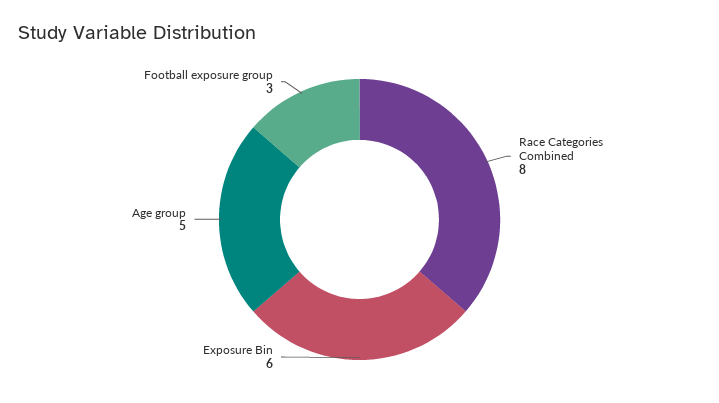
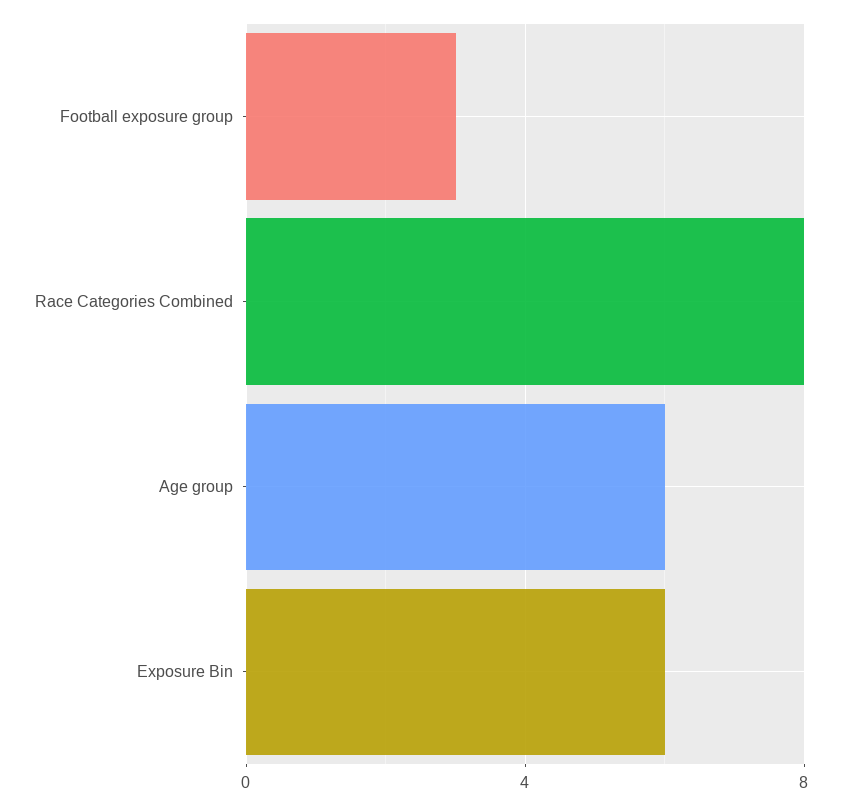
Age group: 5 -> 6

